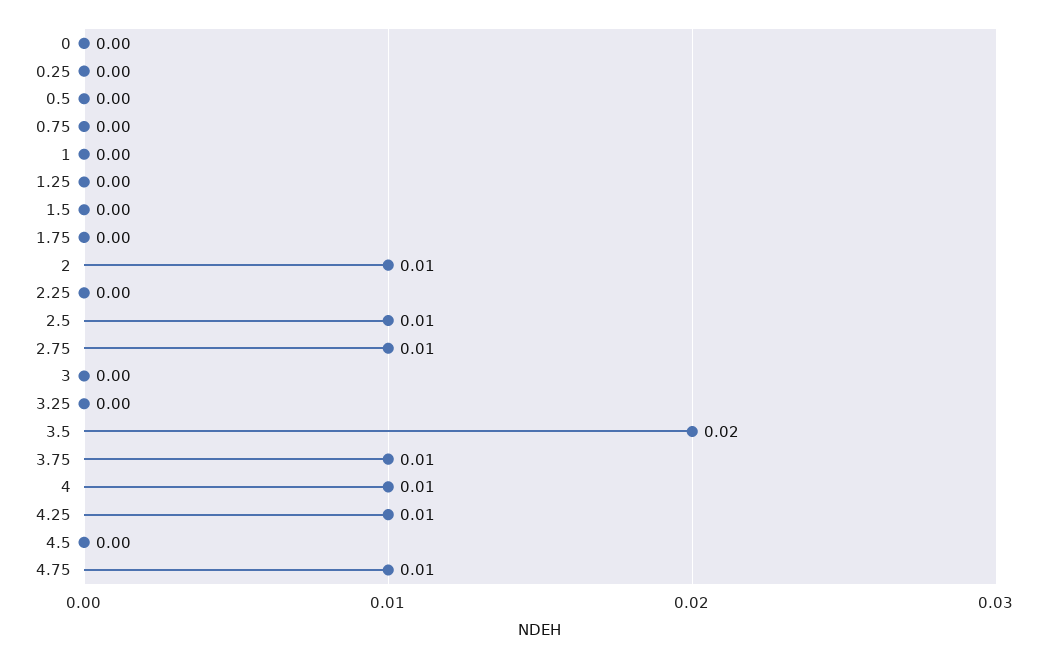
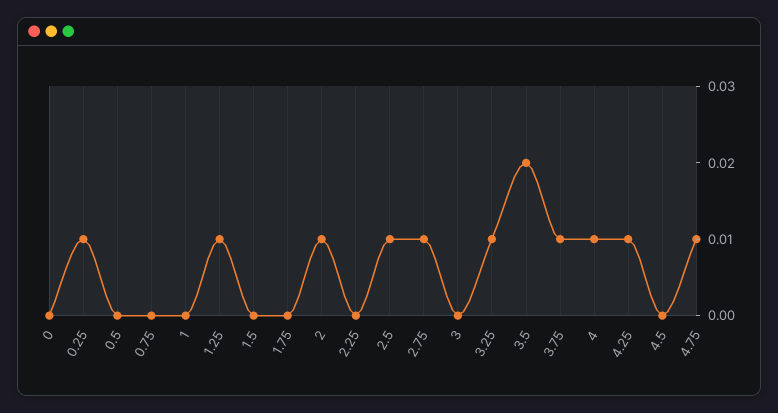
0.25: 0 -> 0.01
1.25: 0 -> 0.01
3.25: 0 -> 0.01

